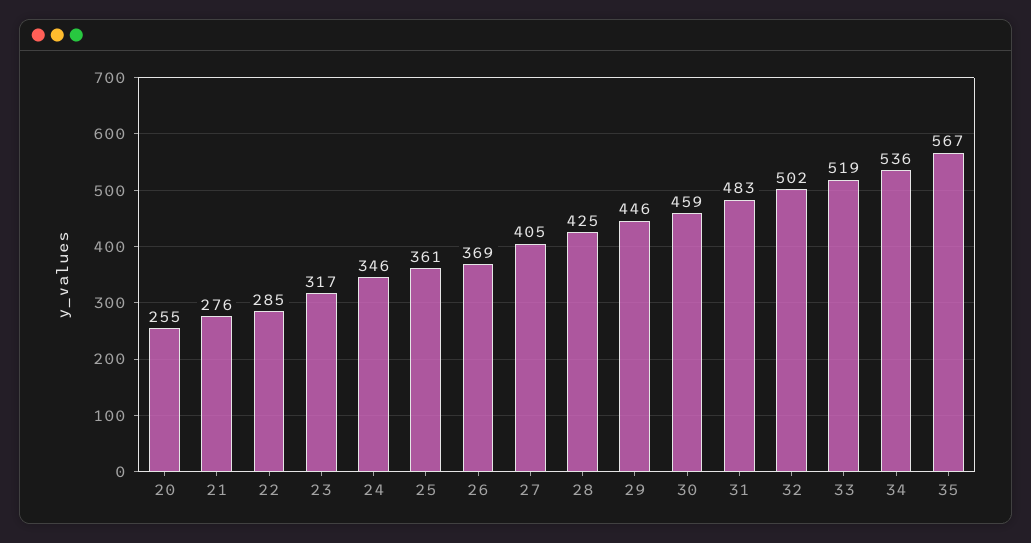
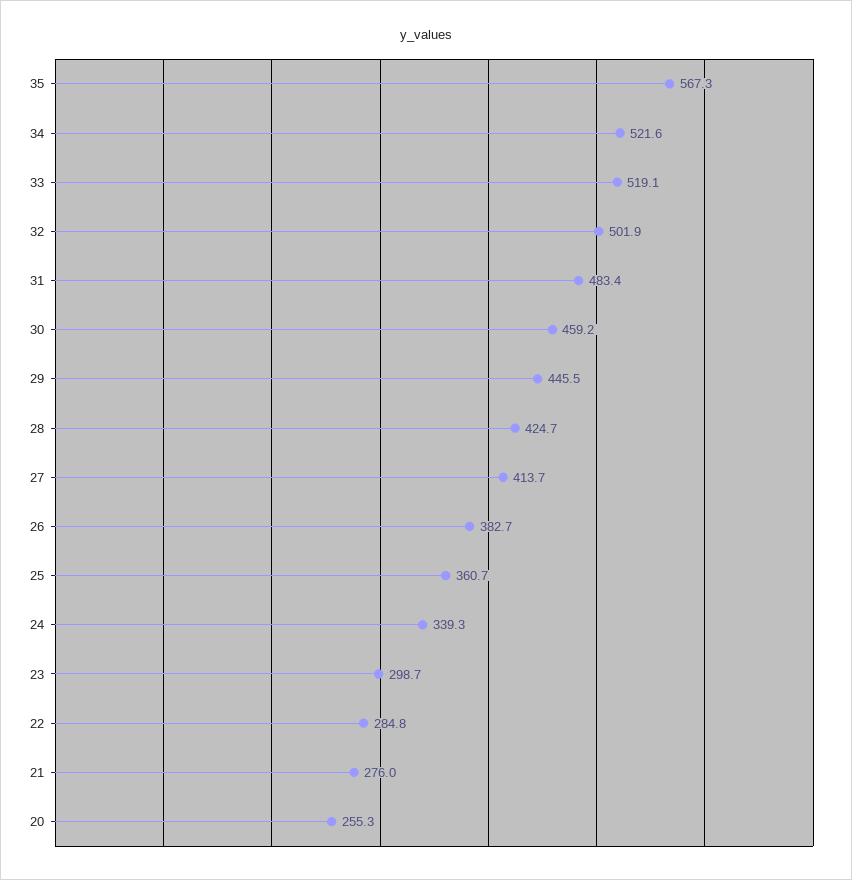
23: 317 -> 298.7
24: 346 -> 339.3
26: 369 -> 382.7
27: 405 -> 413.7
34: 536 -> 521.6

